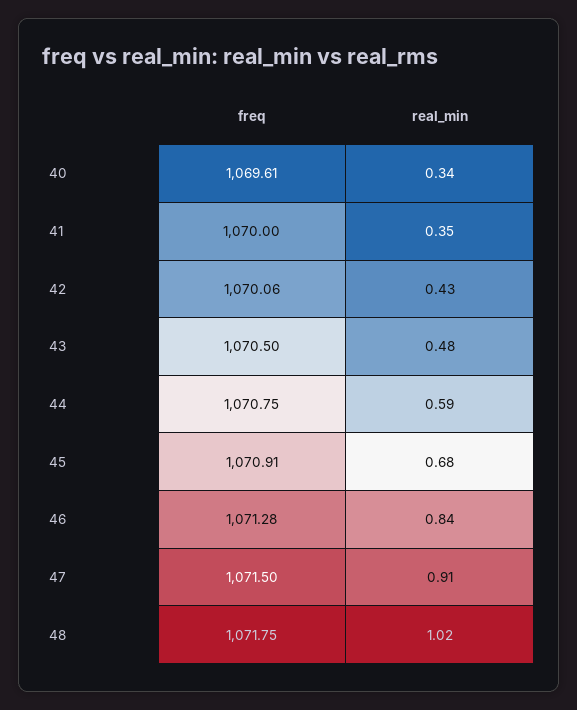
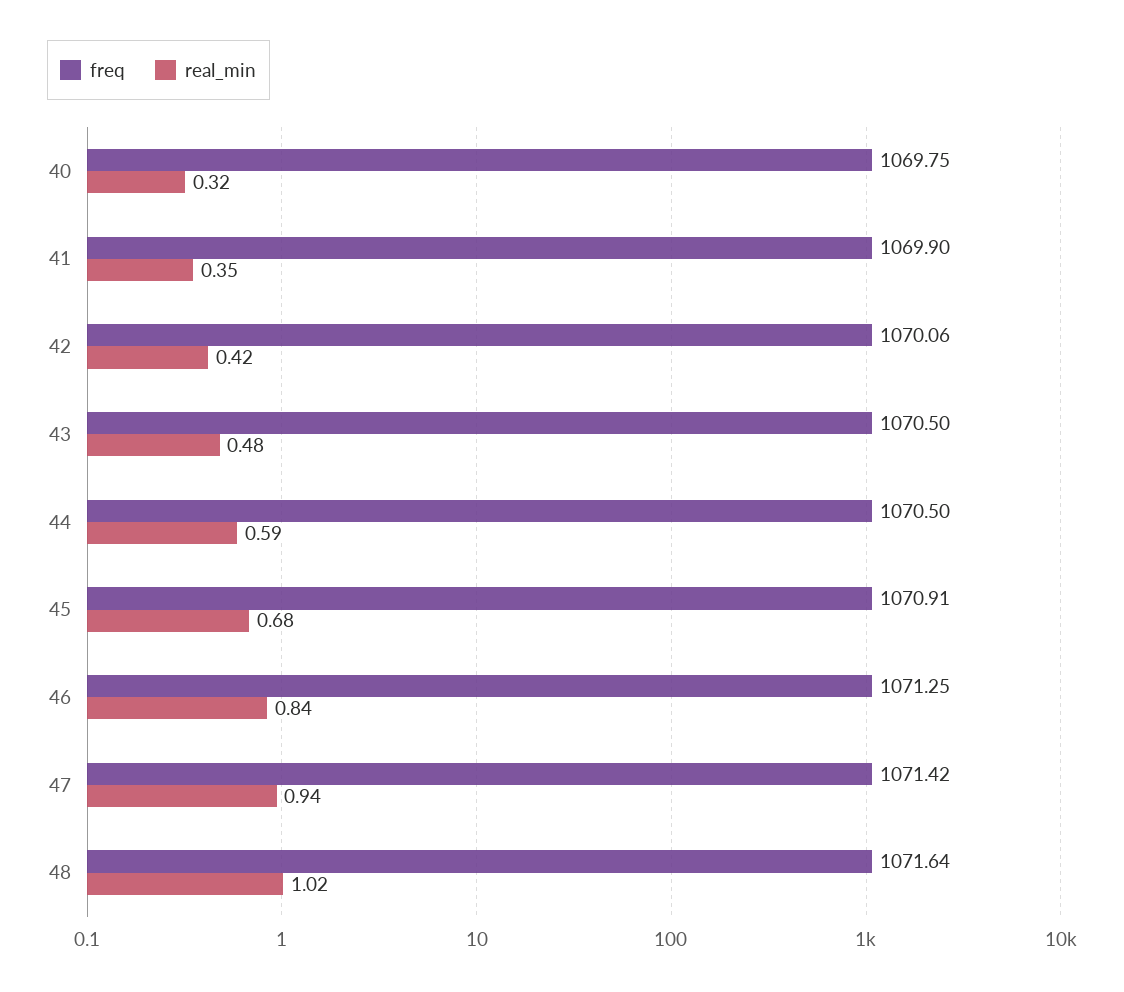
freq, 40: 1069.61 -> 1069.75
real_min, 40: 0.34 -> 0.32
freq, 41: 1070 -> 1069.9
real_min, 42: 0.43 -> 0.42
freq, 44: 1070.75 -> 1070.5
freq, 46: 1071.28 -> 1071.25
freq, 47: 1071.5 -> 1071.42
real_min, 47: 0.91 -> 0.94
freq, 48: 1071.75 -> 1071.64

